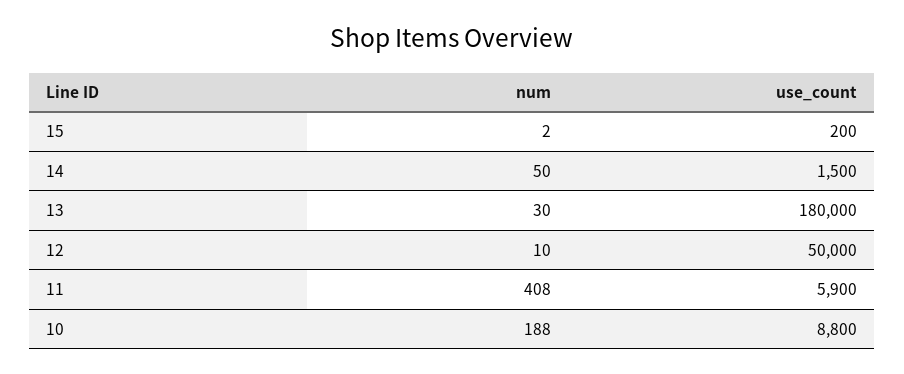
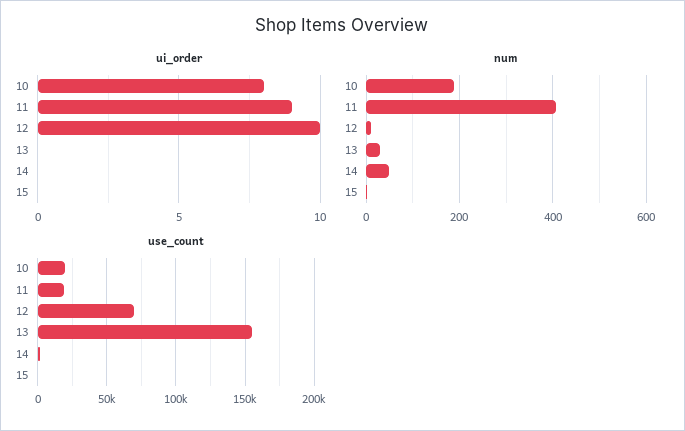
use_count, 13: 180000 -> 155000
use_count, 12: 50000 -> 70000
use_count, 11: 5900 -> 20000
use_count, 10: 8800 -> 20000
ui_order, 10: none -> 8
ui_order, 11: none -> 9
ui_order, 12: none -> 10
ui_order, 13: none -> 0
ui_order, 14: none -> 0
ui_order, 15: none -> 0

